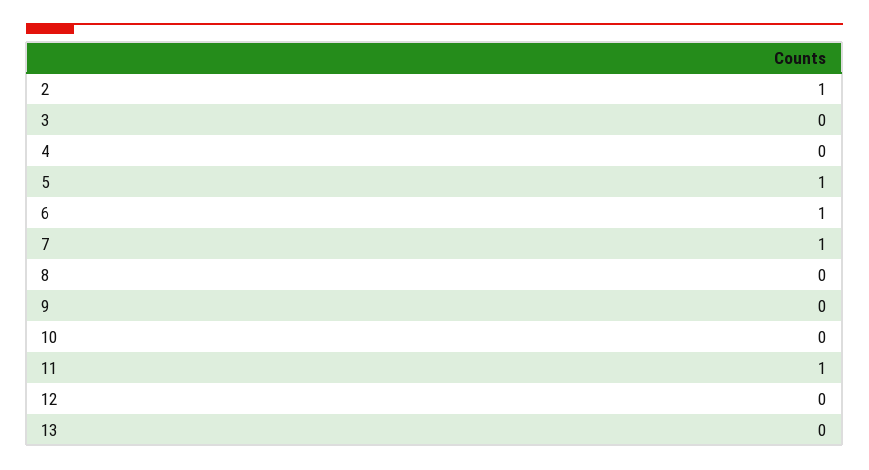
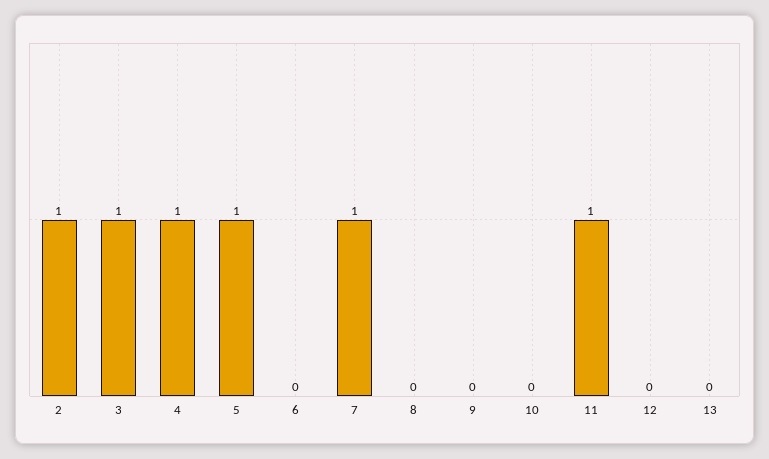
3: 0 -> 1
4: 0 -> 1
6: 1 -> 0

